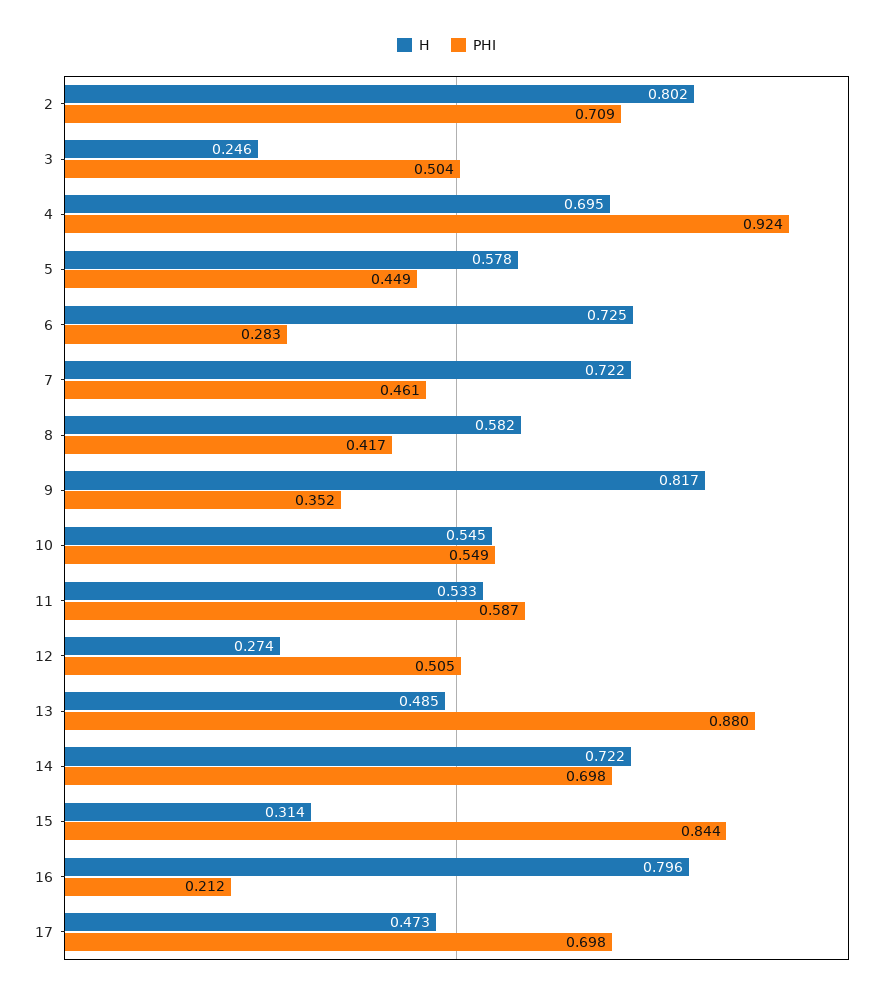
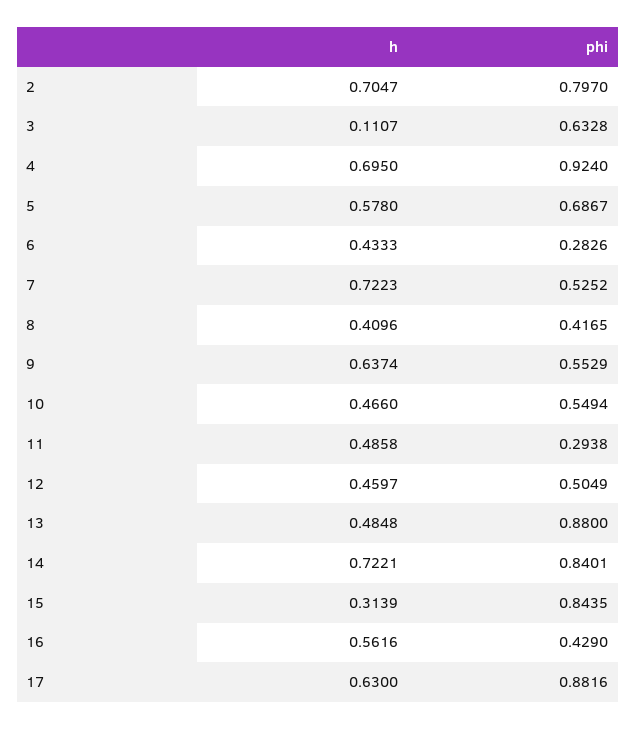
H, 2: 0.802 -> 0.7047
PHI, 2: 0.709 -> 0.797
H, 3: 0.246 -> 0.1107
PHI, 3: 0.504 -> 0.6328
PHI, 5: 0.449 -> 0.6867
H, 6: 0.725 -> 0.4333
PHI, 7: 0.461 -> 0.5252
H, 8: 0.582 -> 0.4096
H, 9: 0.817 -> 0.6374
PHI, 9: 0.352 -> 0.5529
H, 10: 0.545 -> 0.466
H, 11: 0.533 -> 0.4858
PHI, 11: 0.587 -> 0.2938
H, 12: 0.274 -> 0.4597
PHI, 14: 0.698 -> 0.8401
H, 16: 0.796 -> 0.5616
PHI, 16: 0.212 -> 0.429
H, 17: 0.473 -> 0.63
PHI, 17: 0.698 -> 0.8816

